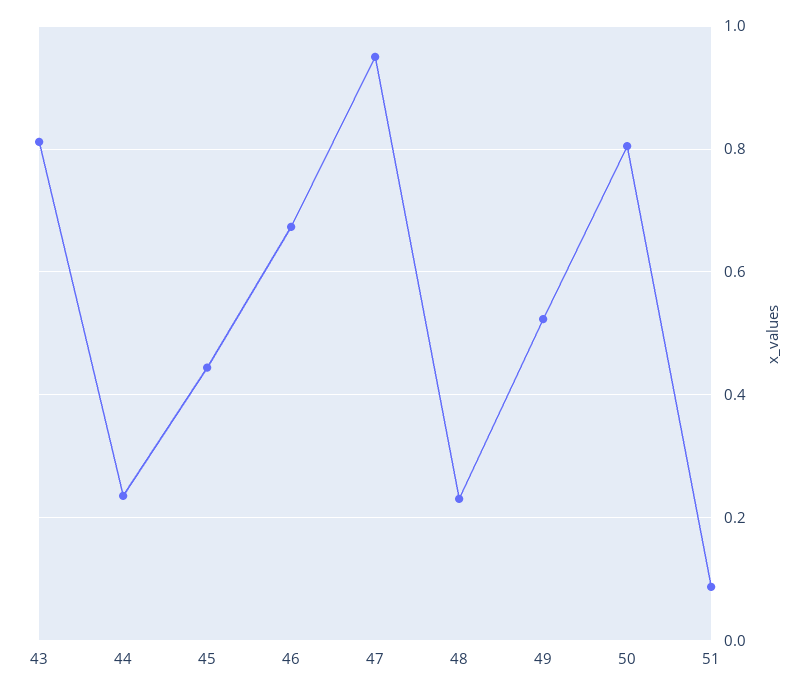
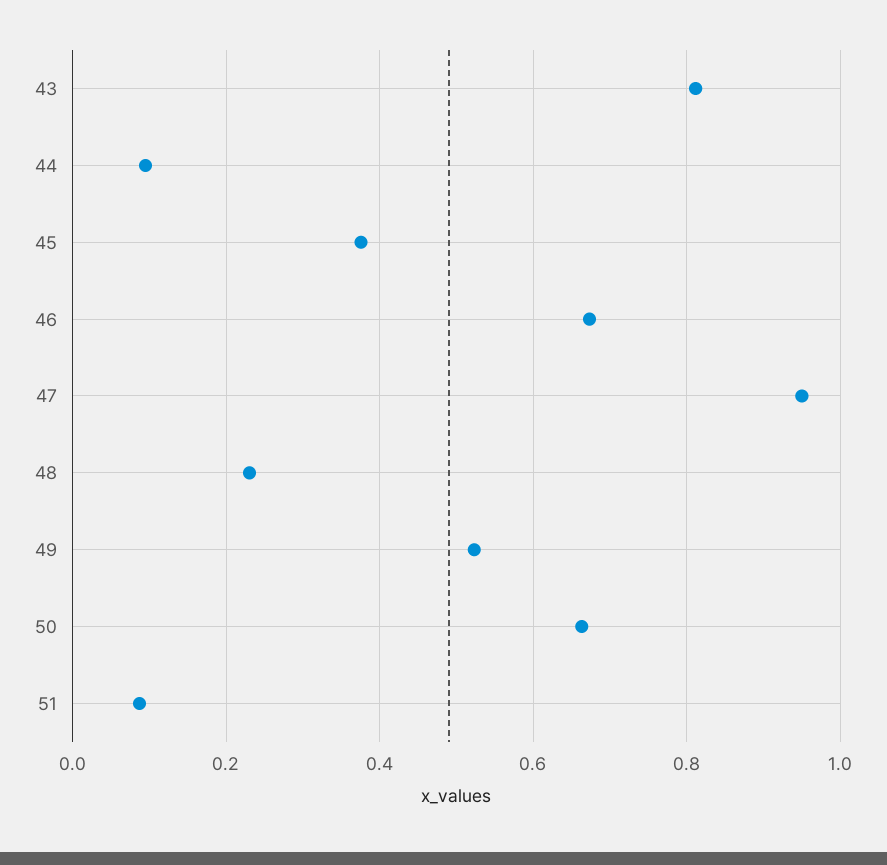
44: 0.24 -> 0.1
45: 0.44 -> 0.38
50: 0.8 -> 0.66

